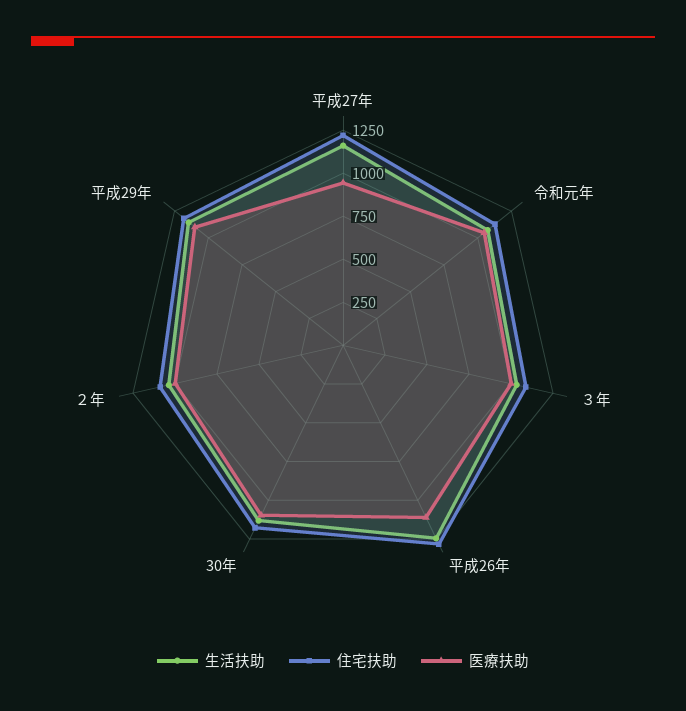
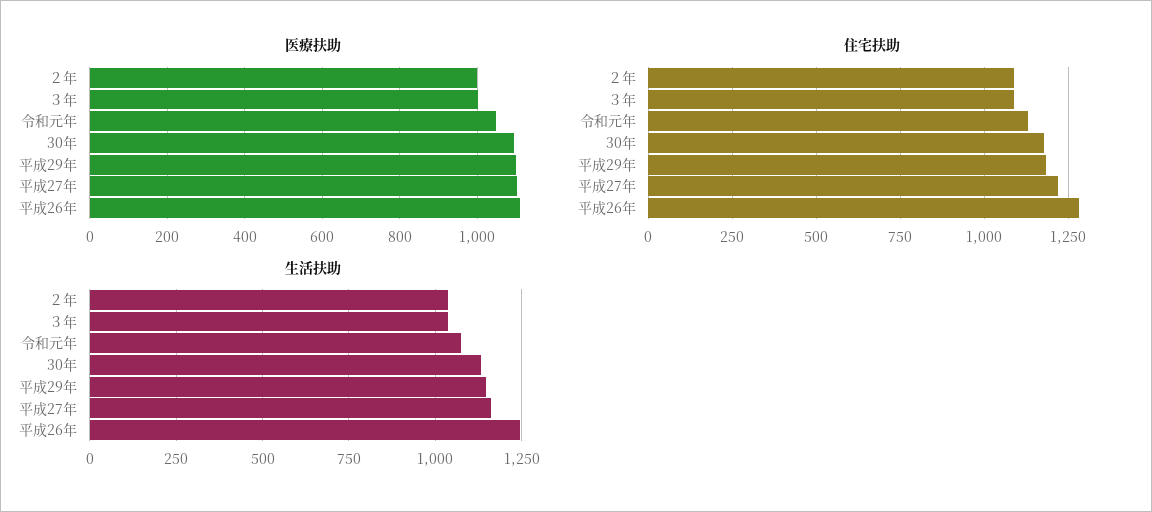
医療扶助, 平成27年: 950 -> 1100

